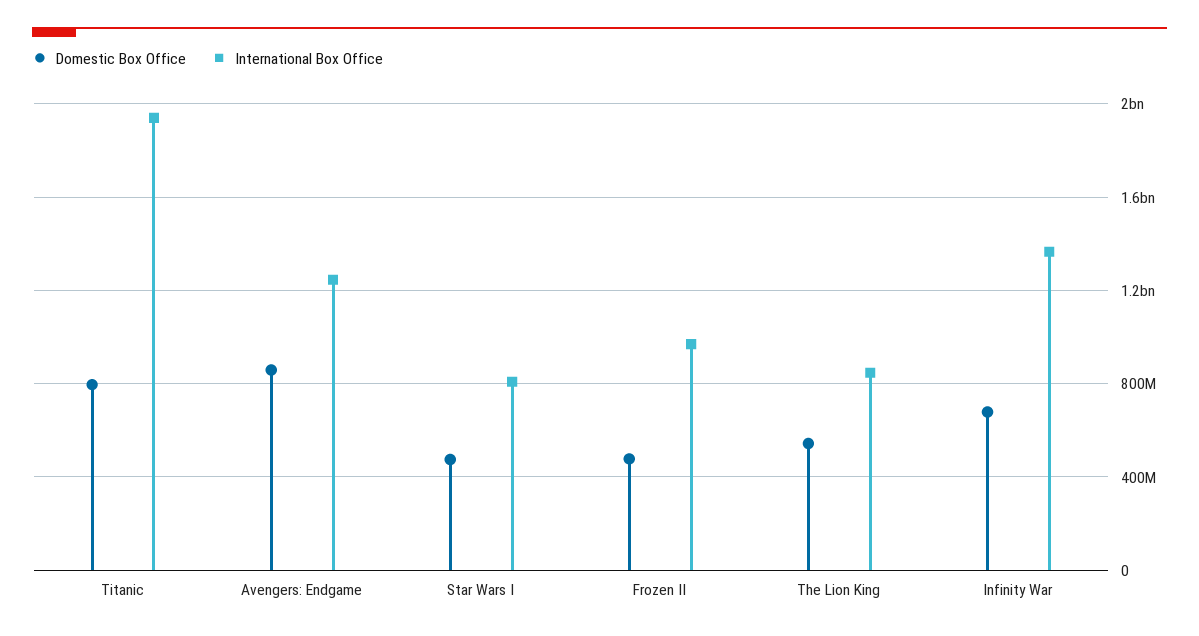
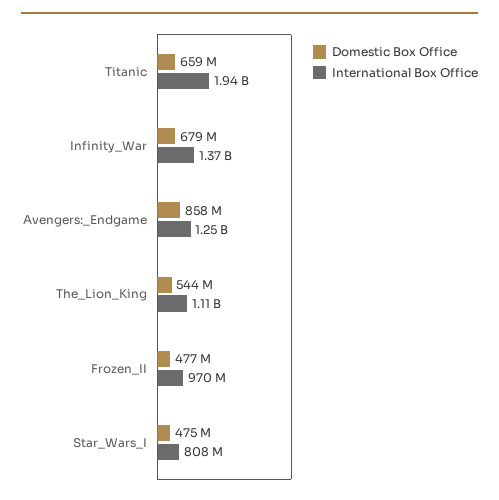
Domestic Box Office, Titanic: 800000000 -> 659000000
International Box Office, The Lion King: 850000000 -> 1110000000

